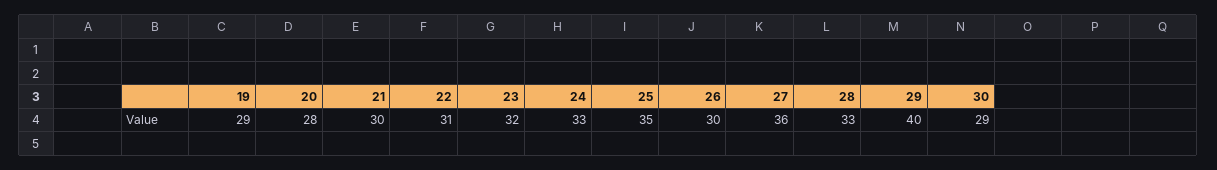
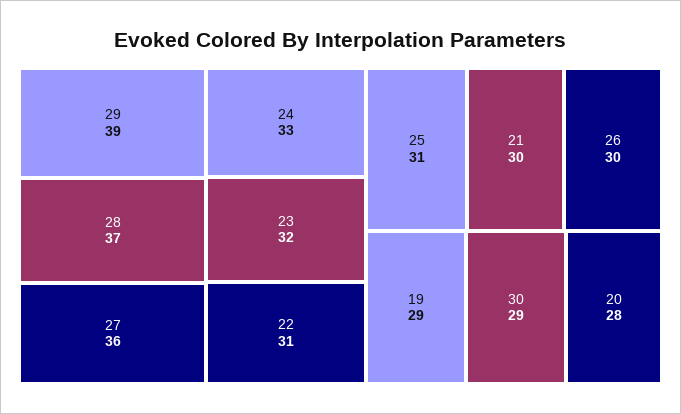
25: 35 -> 31
28: 33 -> 37
29: 40 -> 39

